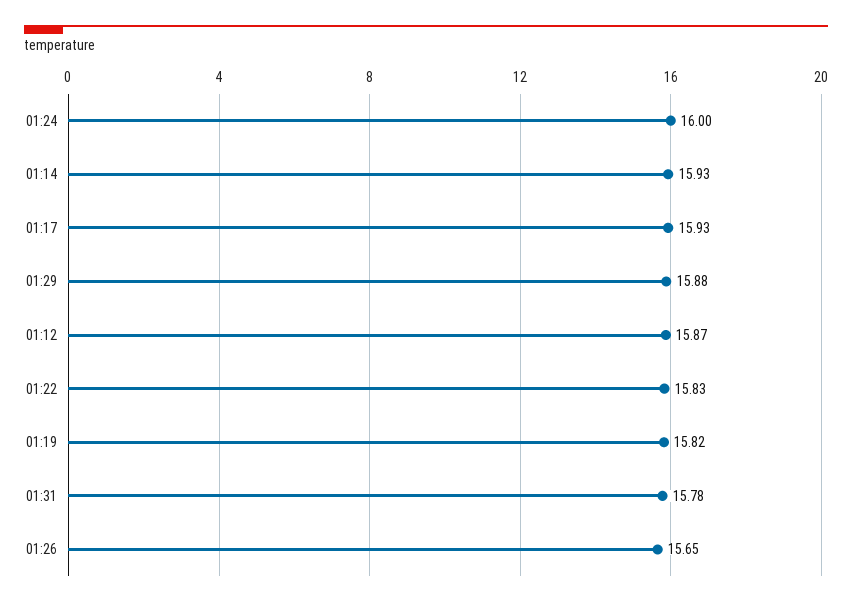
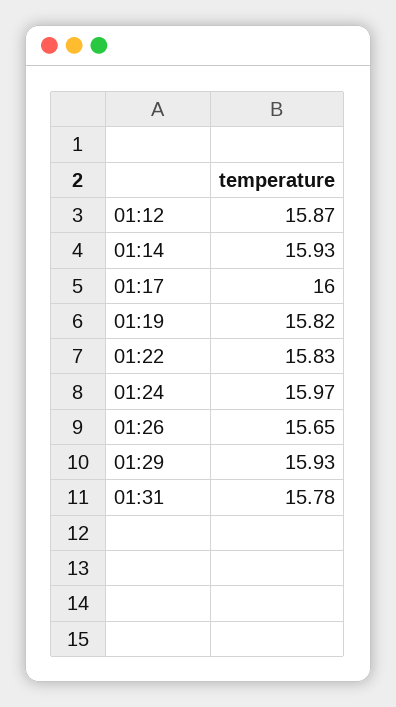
01:24: 16 -> 15.97
01:17: 15.93 -> 16
01:29: 15.88 -> 15.93

